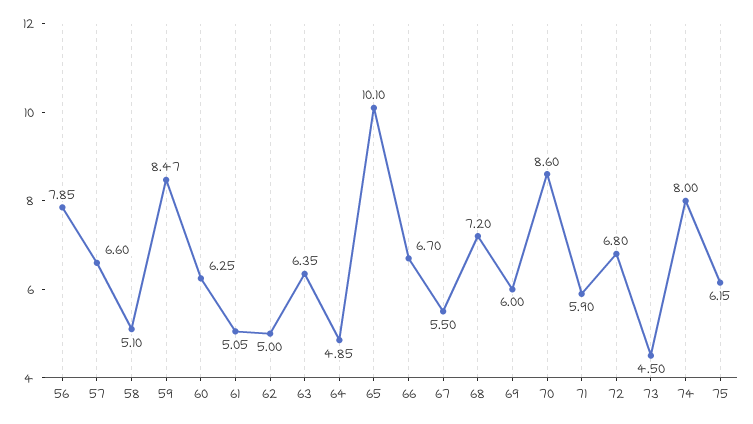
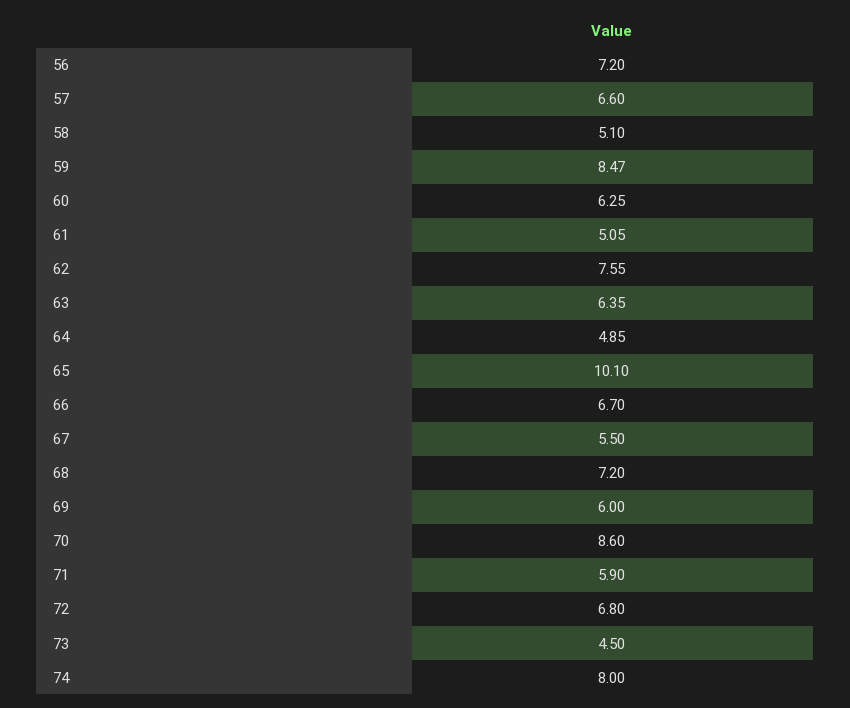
56: 7.85 -> 7.2
62: 5 -> 7.55
75: 6.15 -> none

